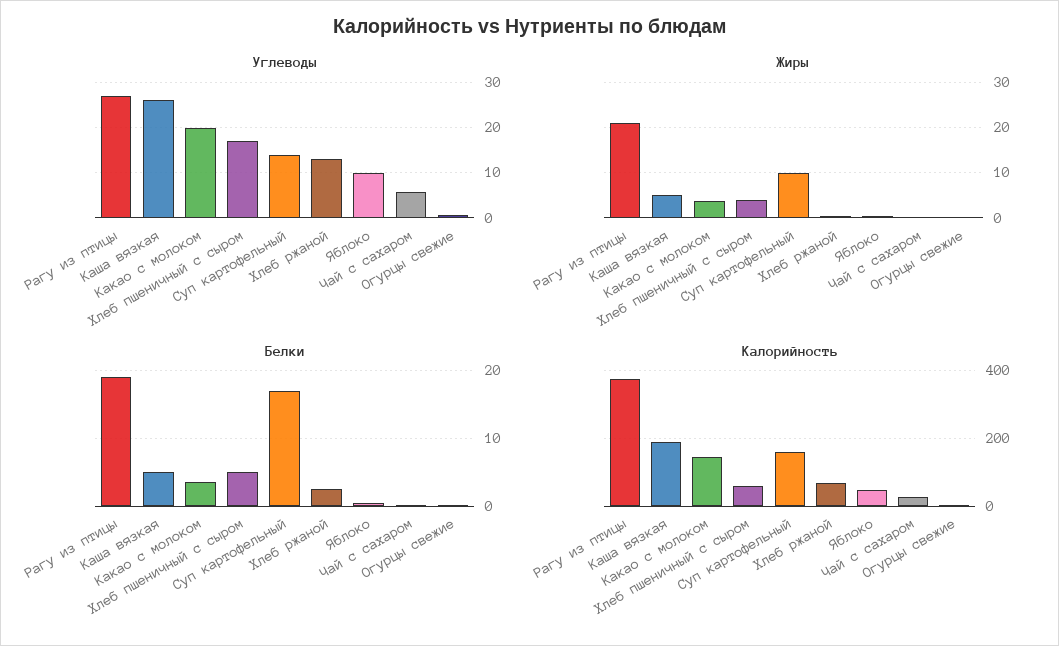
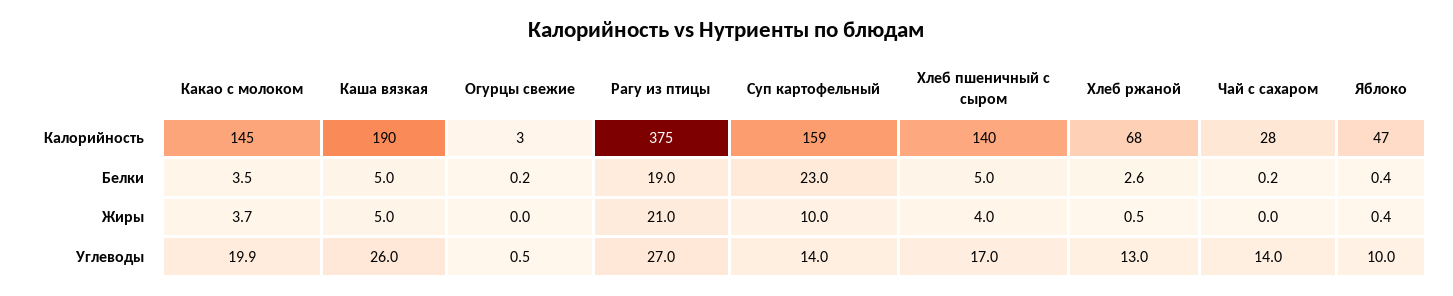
Углеводы, Чай с сахаром: 6 -> 14
Белки, Суп картофельный: 17 -> 23
Калорийность, Хлеб пшеничный с сыром: 60 -> 140

